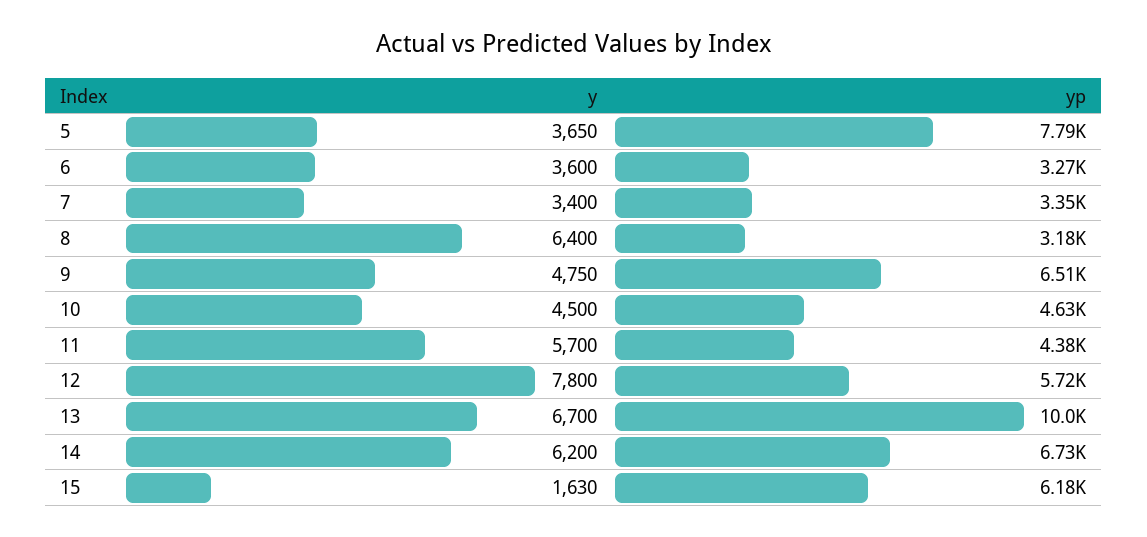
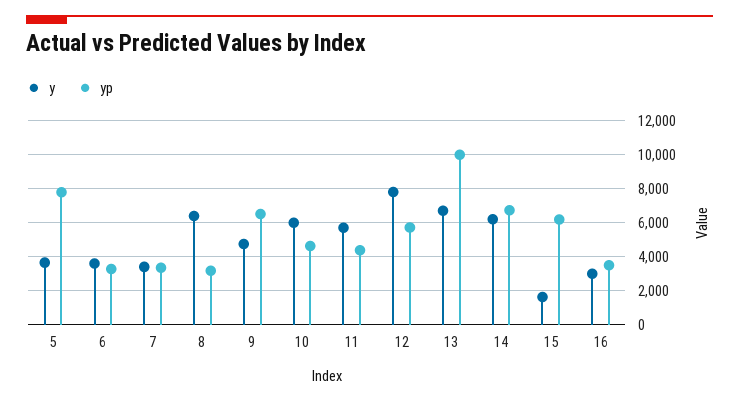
y, 10: 4500 -> 6000
y, 16: none -> 3000
yp, 16: none -> 3500

